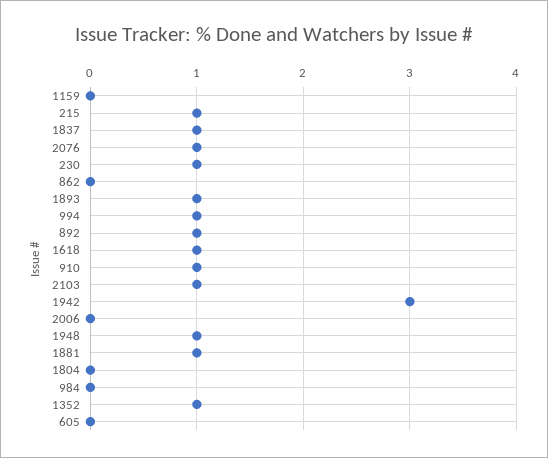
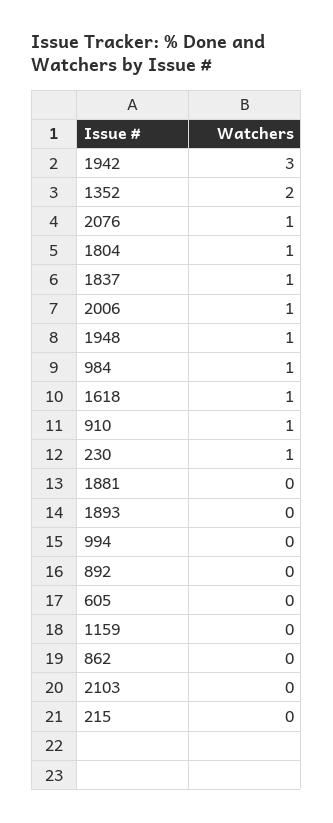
215: 1 -> 0
1893: 1 -> 0
994: 1 -> 0
892: 1 -> 0
2103: 1 -> 0
2006: 0 -> 1
1881: 1 -> 0
1804: 0 -> 1
984: 0 -> 1
1352: 1 -> 2

